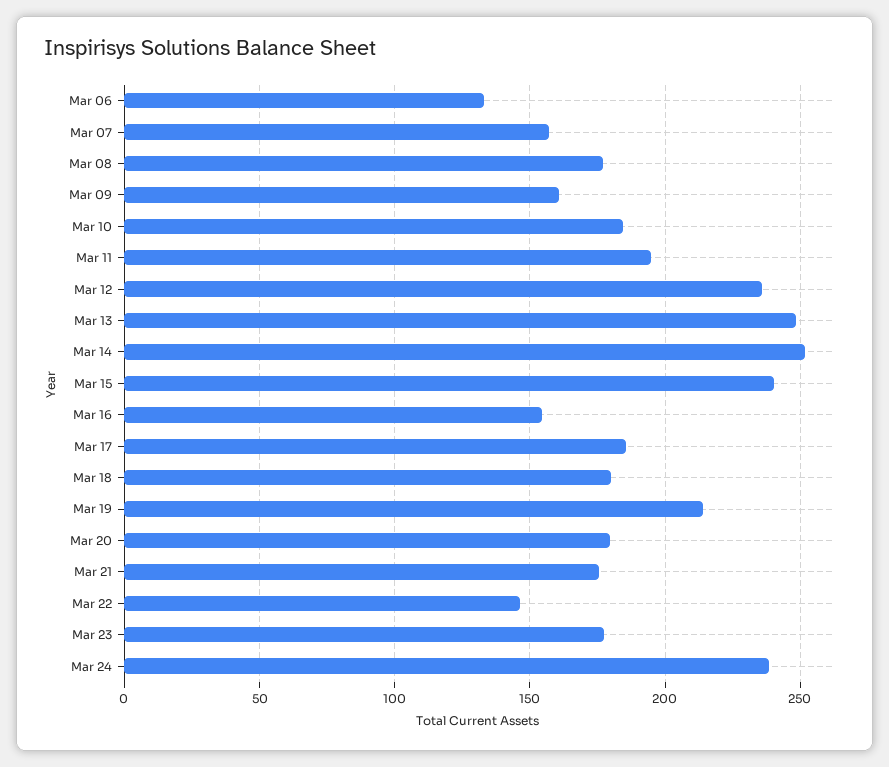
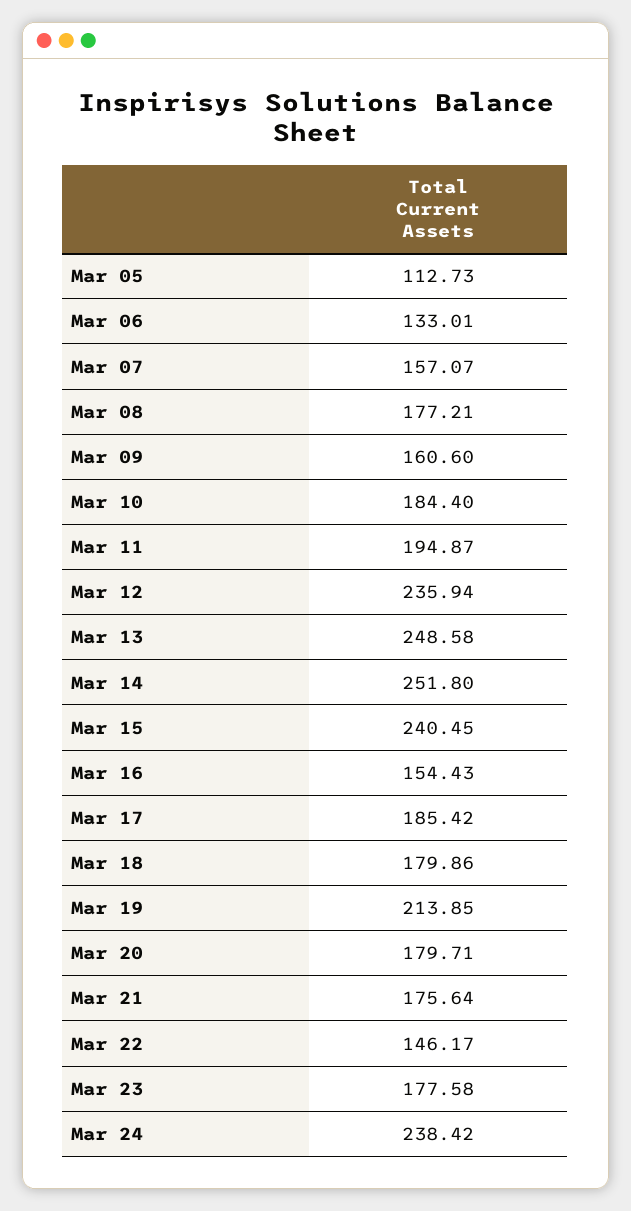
Mar 05: none -> 112.73

